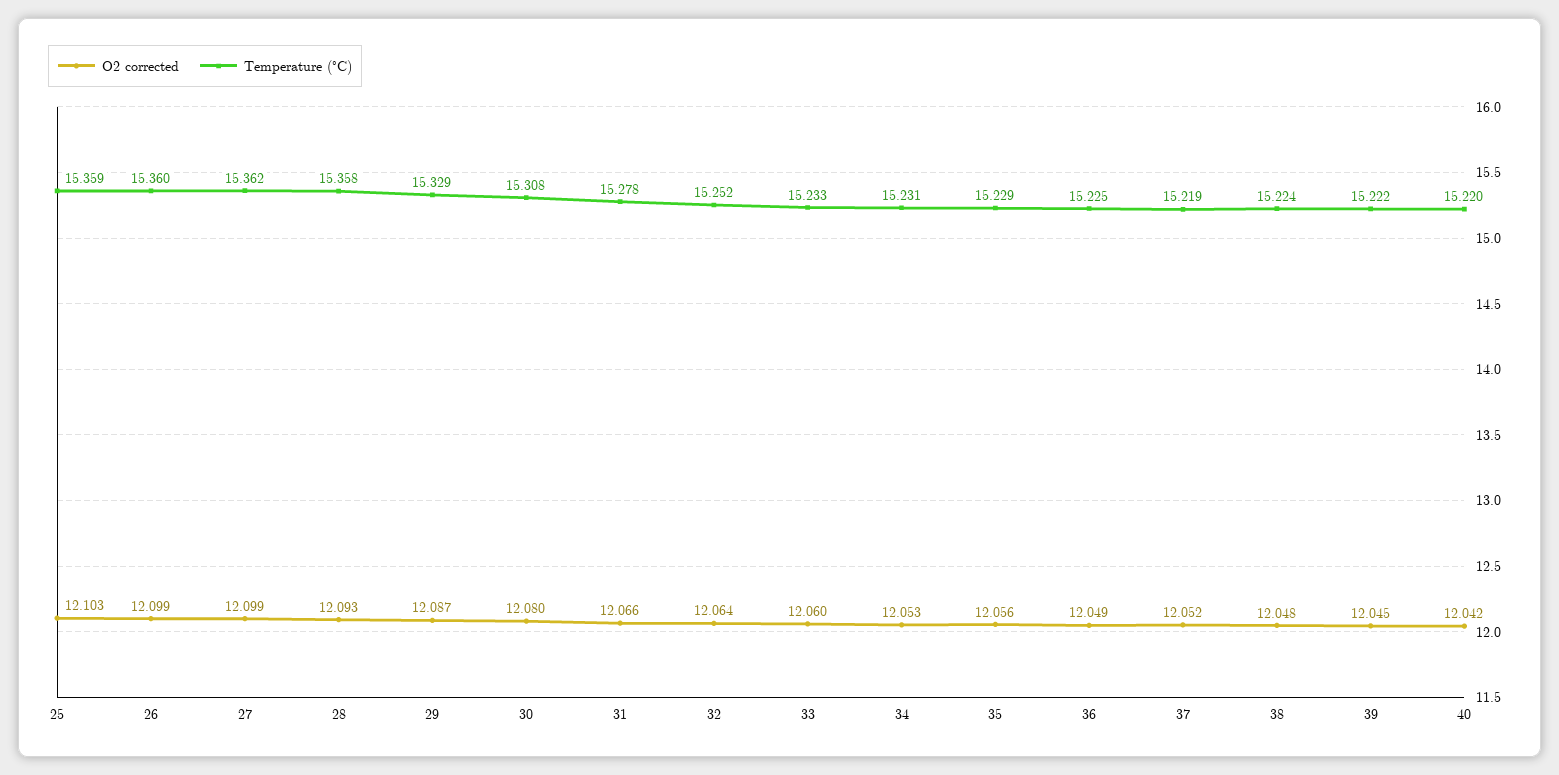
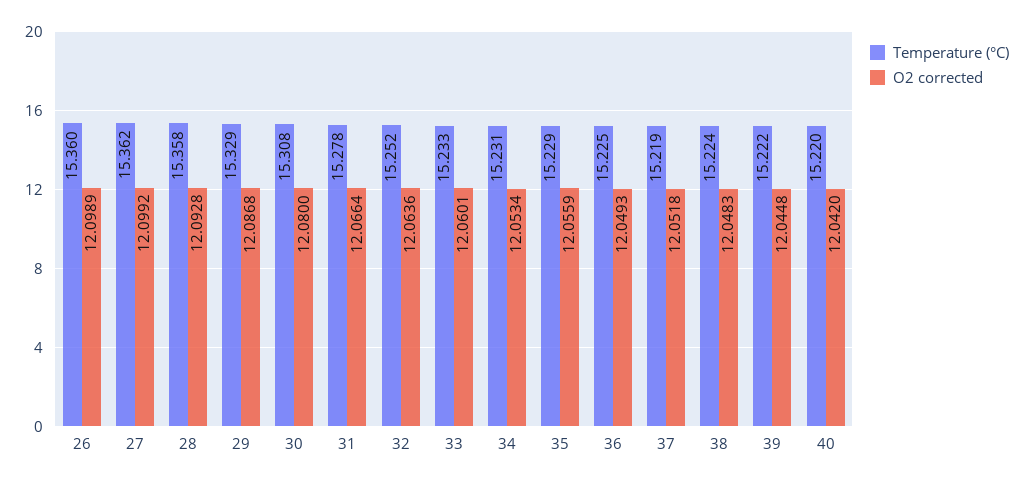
O2 corrected, 25: 12.103 -> none
Temperature (°C), 25: 15.359 -> none

